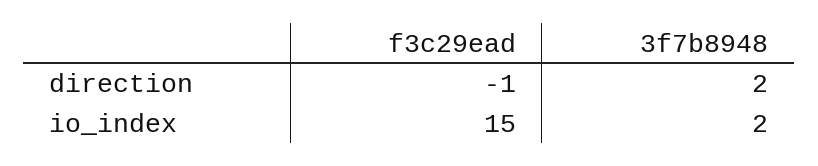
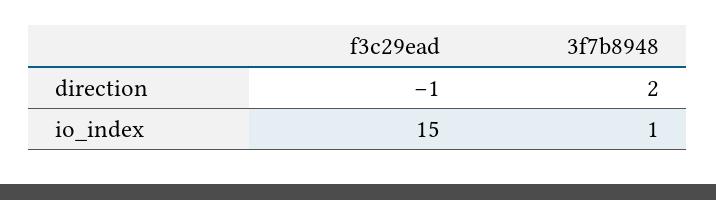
3f7b8948, io_index: 2 -> 1

